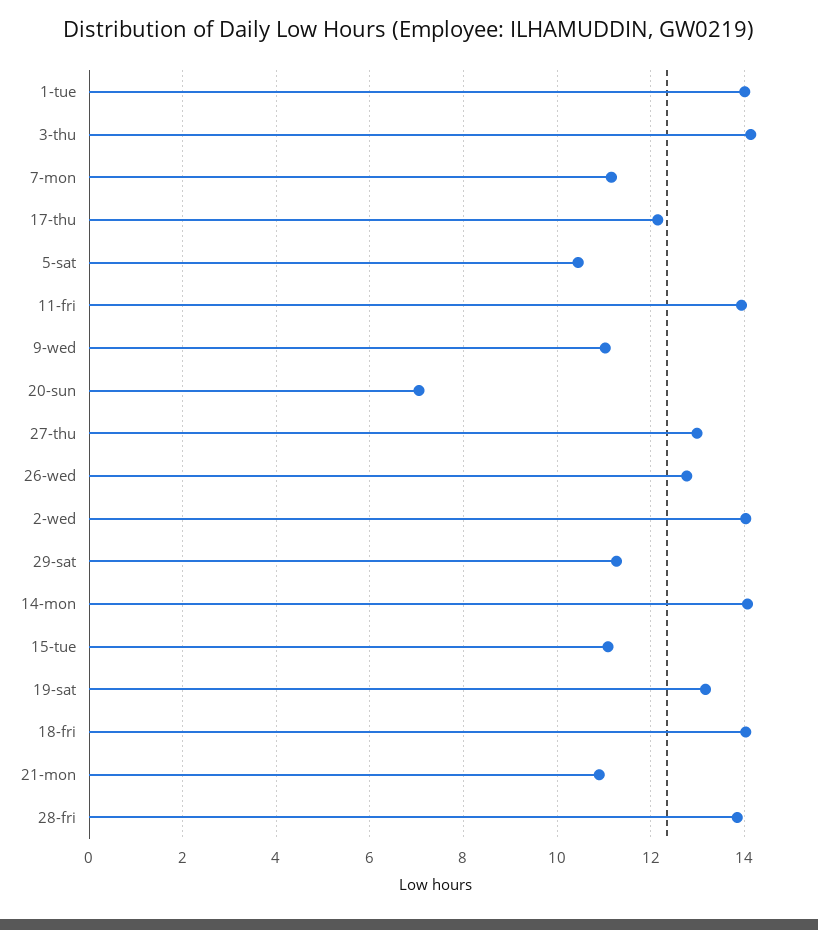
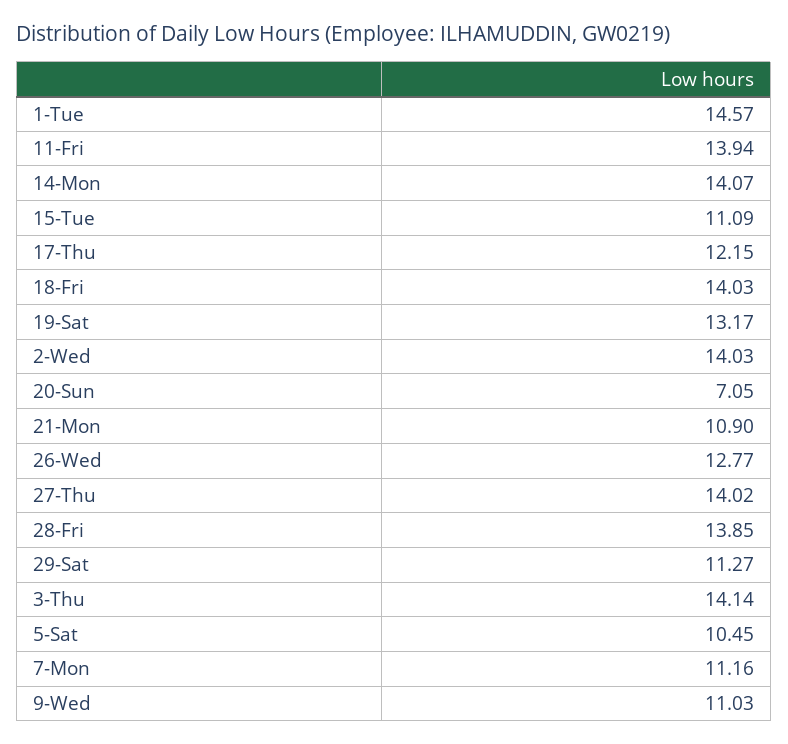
1-tue: 14 -> 14.57
27-thu: 13 -> 14.02

